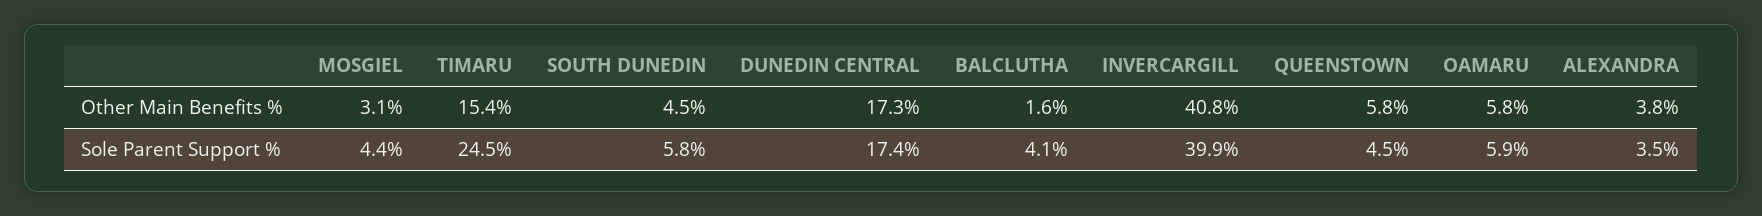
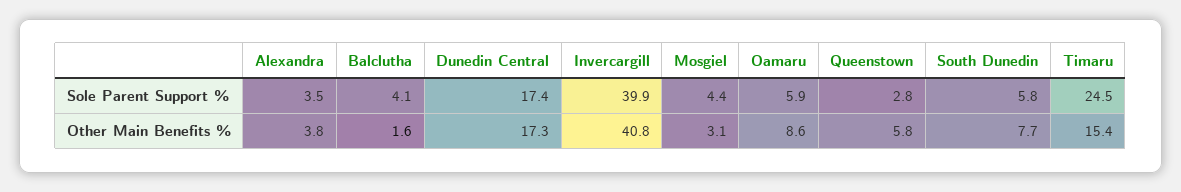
SOUTH DUNEDIN, Other Main Benefits %: 4.5 -> 7.7
OAMARU, Other Main Benefits %: 5.8 -> 8.6
QUEENSTOWN, Sole Parent Support %: 4.5 -> 2.8

